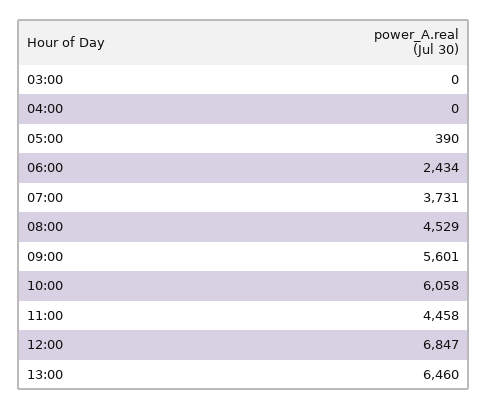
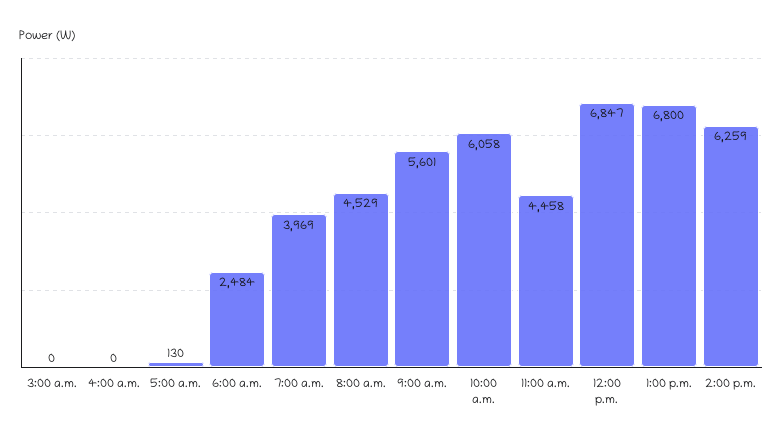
05:00: 390 -> 130
06:00: 2434 -> 2484
07:00: 3731 -> 3969
13:00: 6460 -> 6800
2:00 p.m.: none -> 6259

